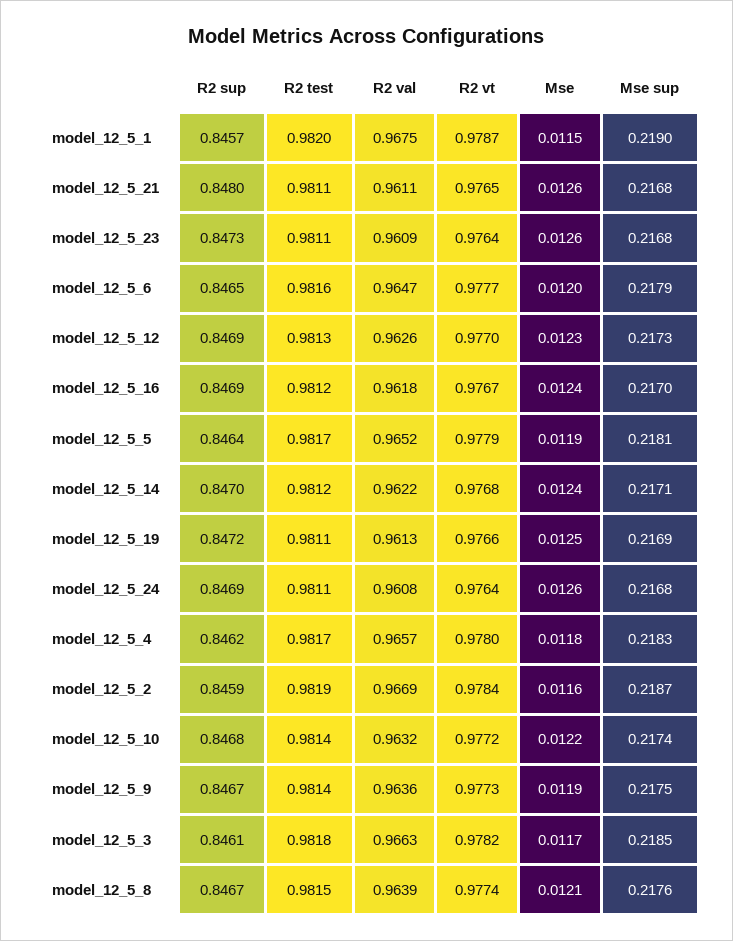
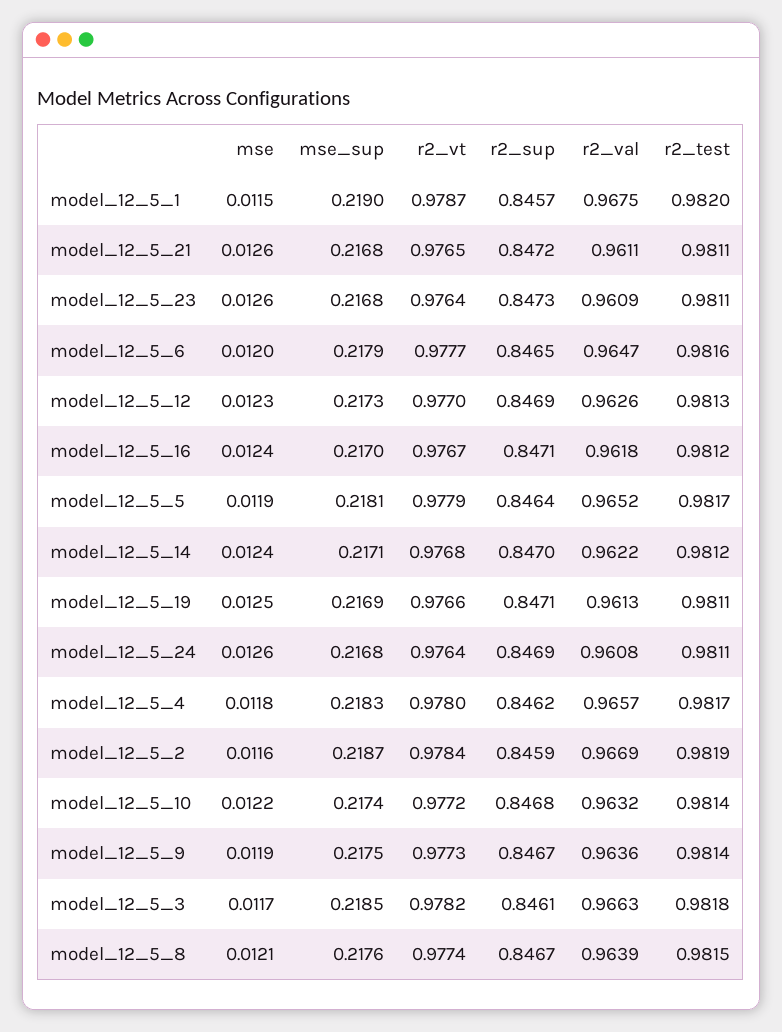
R2 sup, model_12_5_21: 0.848 -> 0.8472
R2 sup, model_12_5_16: 0.8469 -> 0.8471
R2 sup, model_12_5_19: 0.8472 -> 0.8471

